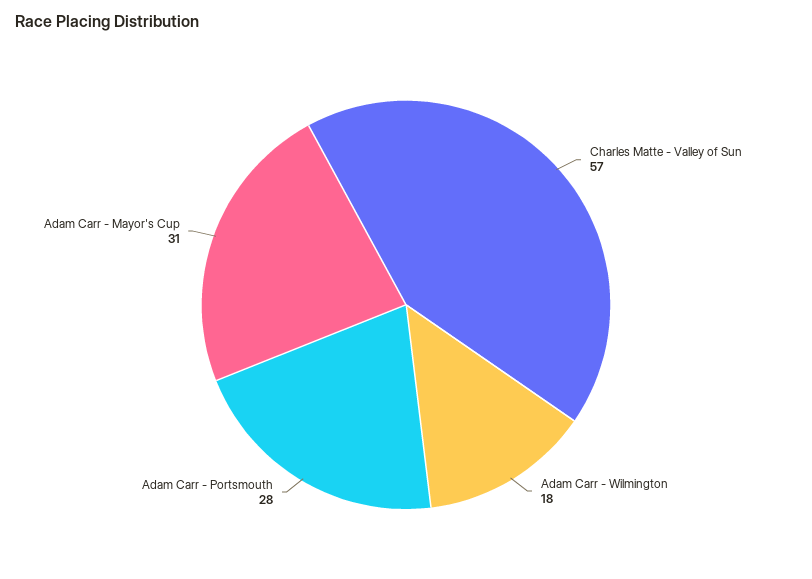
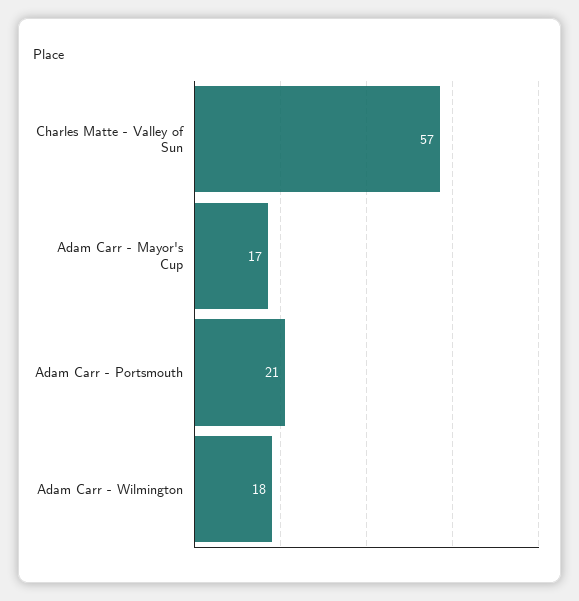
Adam Carr - Portsmouth: 28 -> 21
Adam Carr - Mayor's Cup: 31 -> 17

